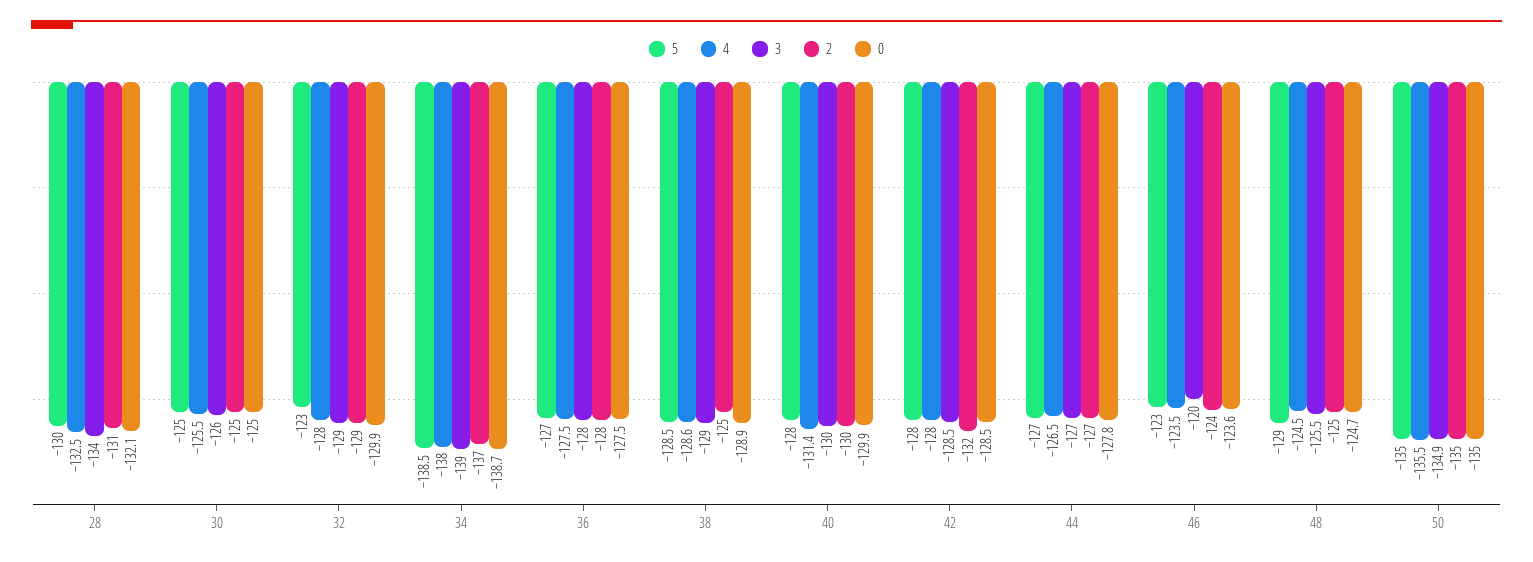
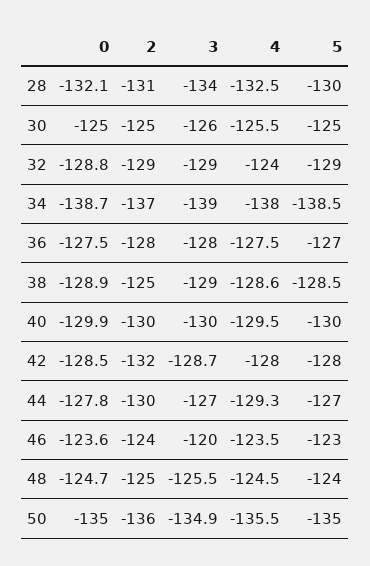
5, 32: -123 -> -129
4, 32: -128 -> -124
0, 32: -129.9 -> -128.8
5, 40: -128 -> -130
4, 40: -131.4 -> -129.5
3, 42: -128.5 -> -128.7
4, 44: -126.5 -> -129.3
2, 44: -127 -> -130
5, 48: -129 -> -124
2, 50: -135 -> -136

